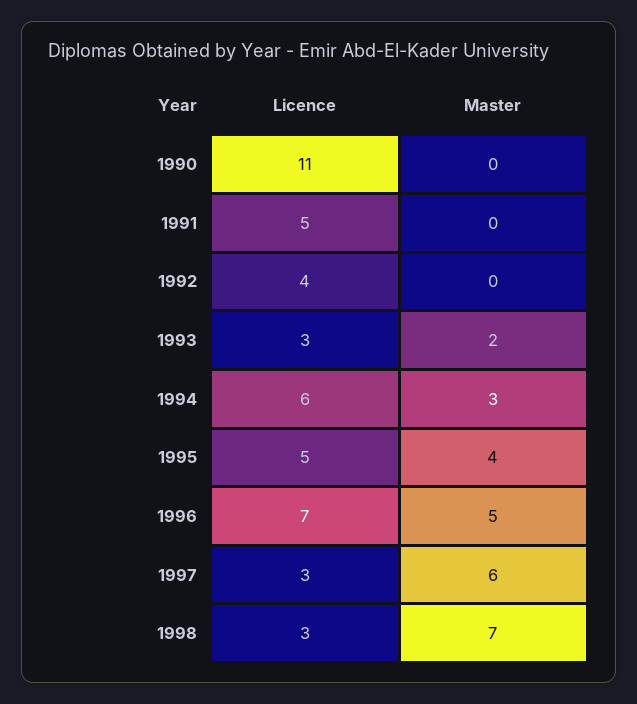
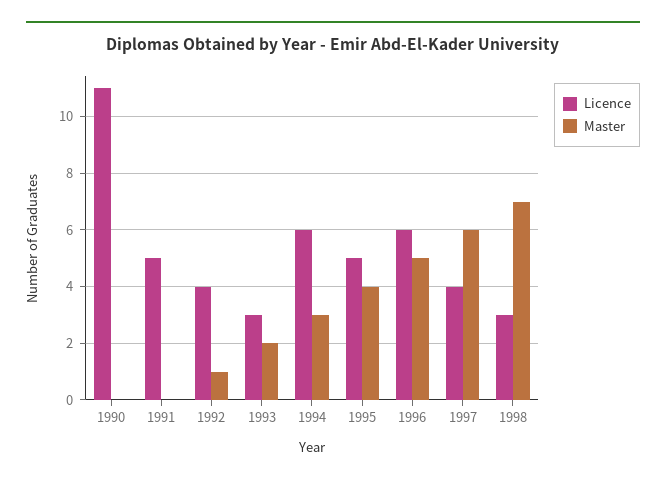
Master, 1992: 0 -> 1
Licence, 1996: 7 -> 6
Licence, 1997: 3 -> 4

